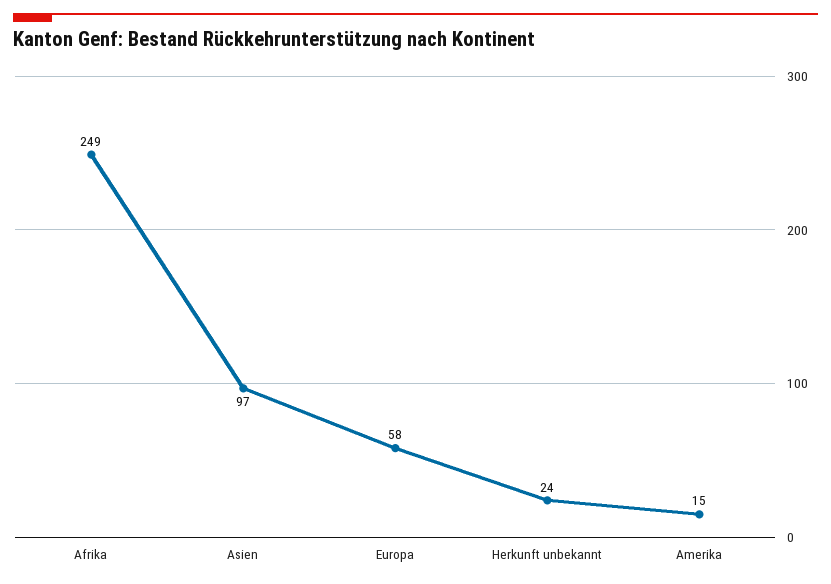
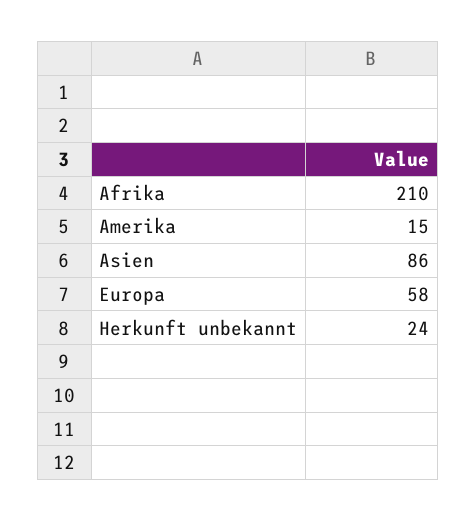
Afrika: 249 -> 210
Asien: 97 -> 86

